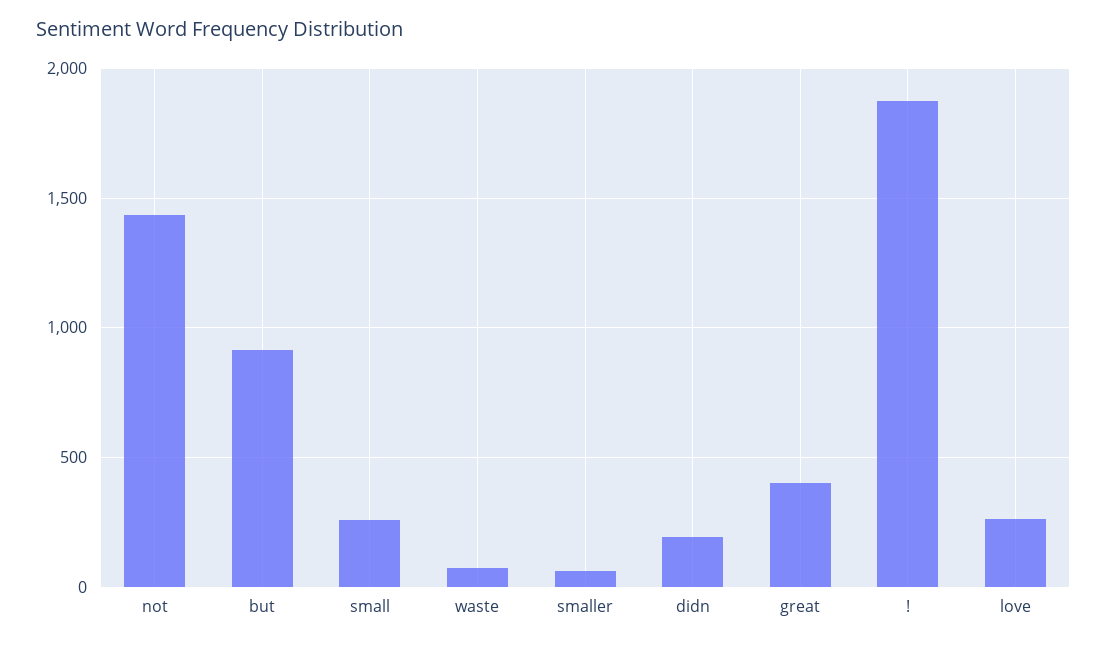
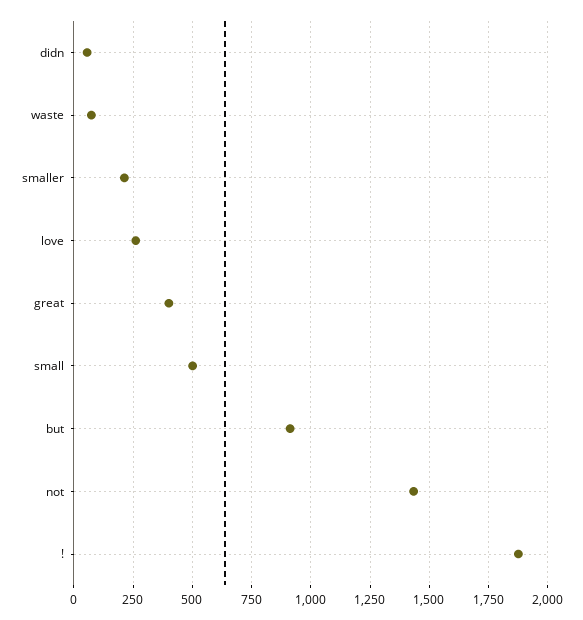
small: 250 -> 500
smaller: 50 -> 200
didn: 200 -> 50

